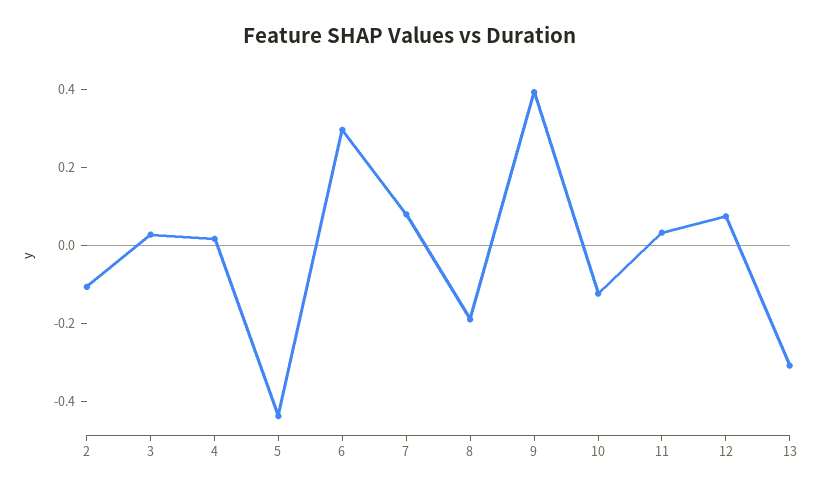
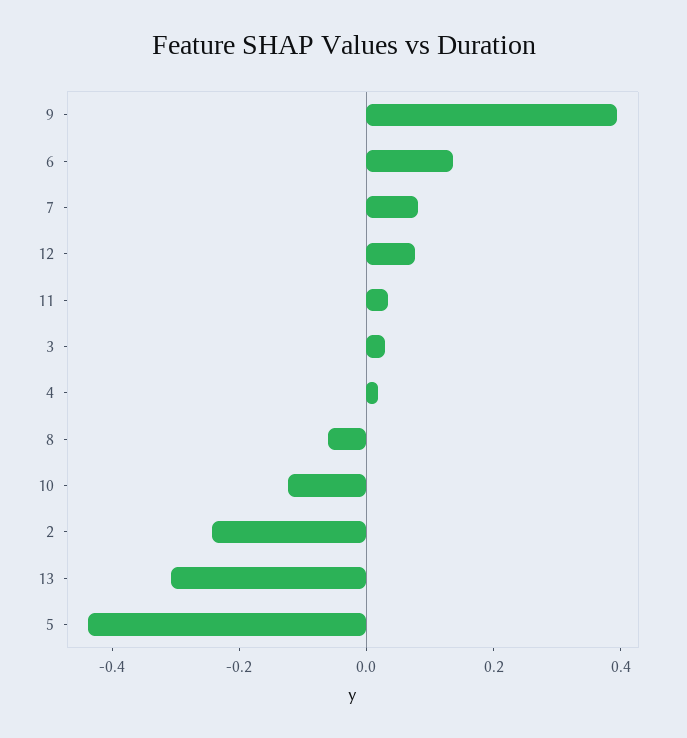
2: -0.1 -> -0.25
6: 0.3 -> 0.15
8: -0.2 -> -0.05

